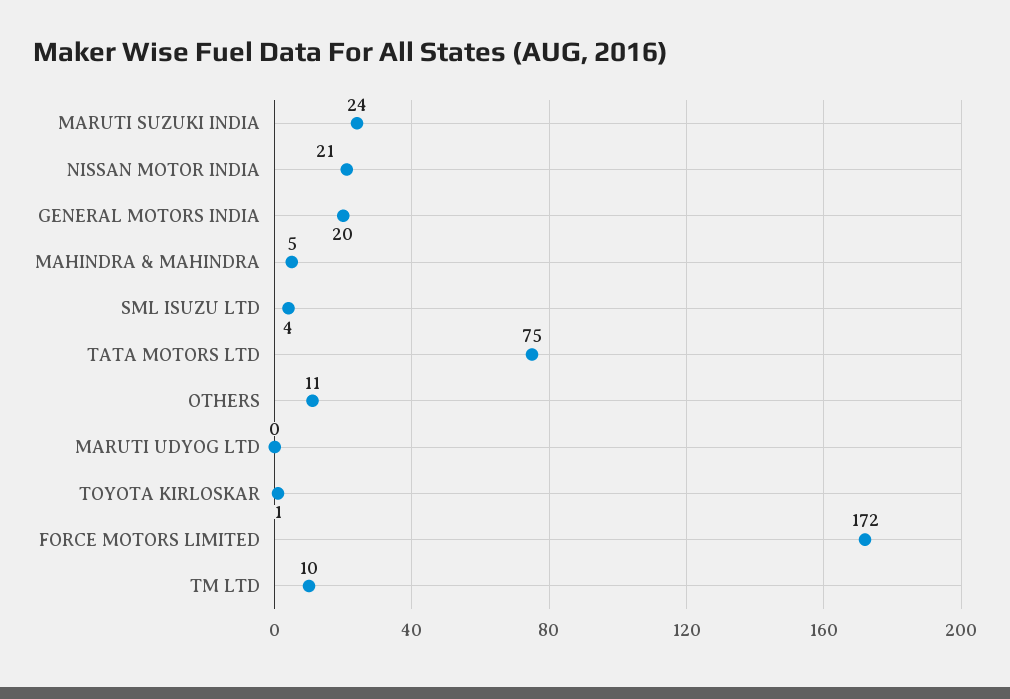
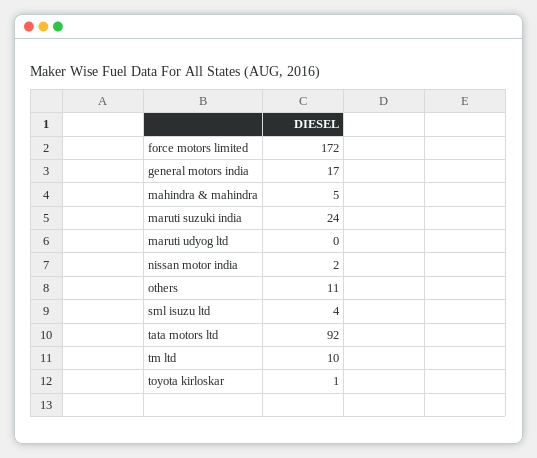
NISSAN MOTOR INDIA: 21 -> 2
GENERAL MOTORS INDIA: 20 -> 17
TATA MOTORS LTD: 75 -> 92

